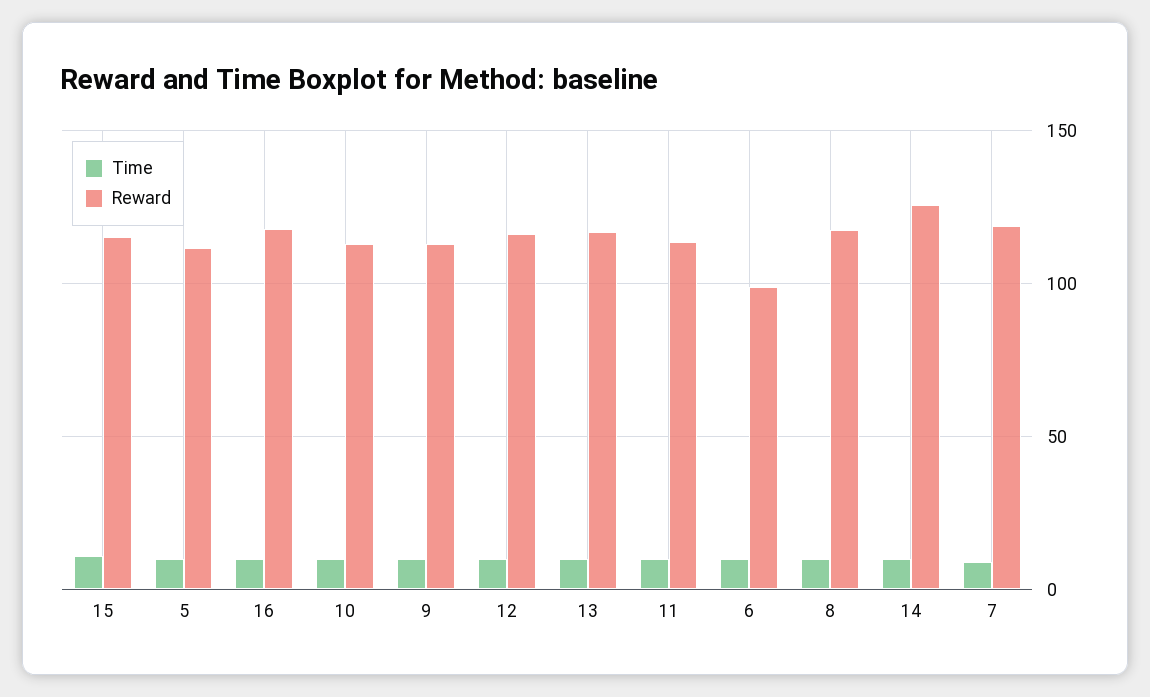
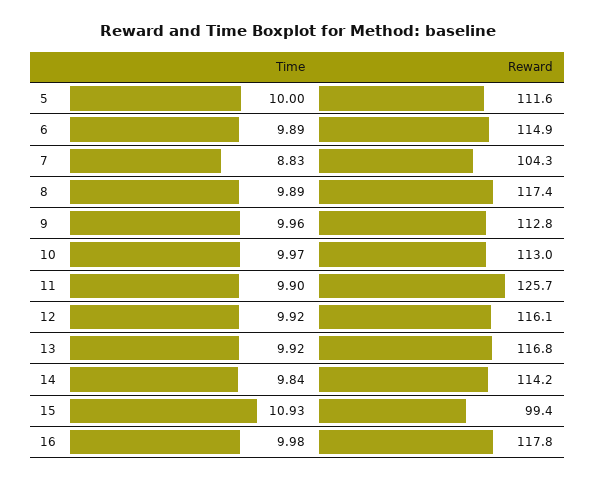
Reward, 15: 115 -> 99.4
Reward, 11: 115 -> 125.7
Reward, 6: 100 -> 114.9
Reward, 14: 125 -> 114.2
Reward, 7: 120 -> 104.3

